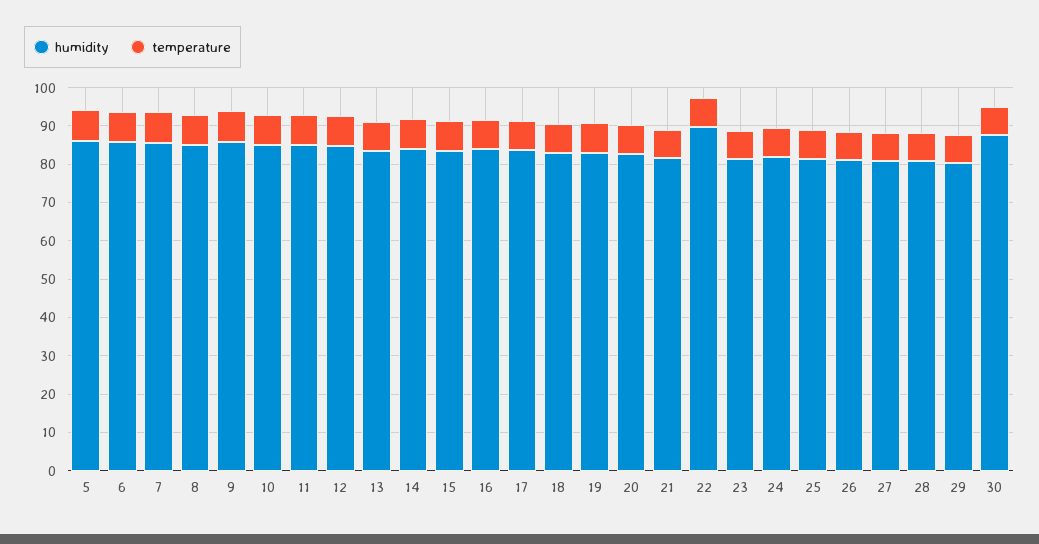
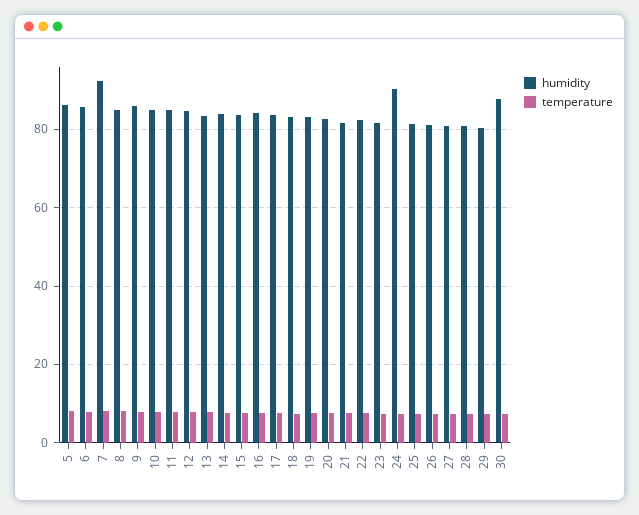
humidity, 7: 85 -> 92
humidity, 22: 90 -> 82
humidity, 24: 82.5 -> 90

